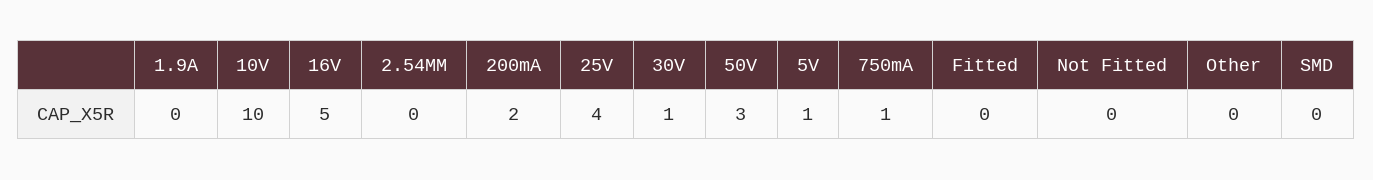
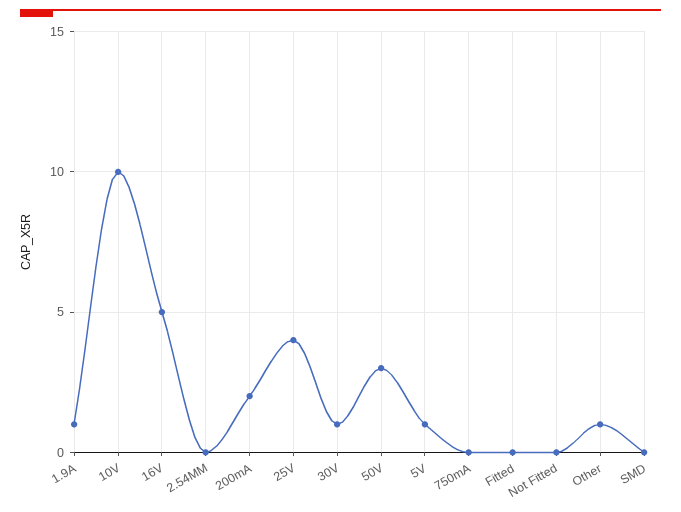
1.9A: 0 -> 1
750mA: 1 -> 0
Other: 0 -> 1

